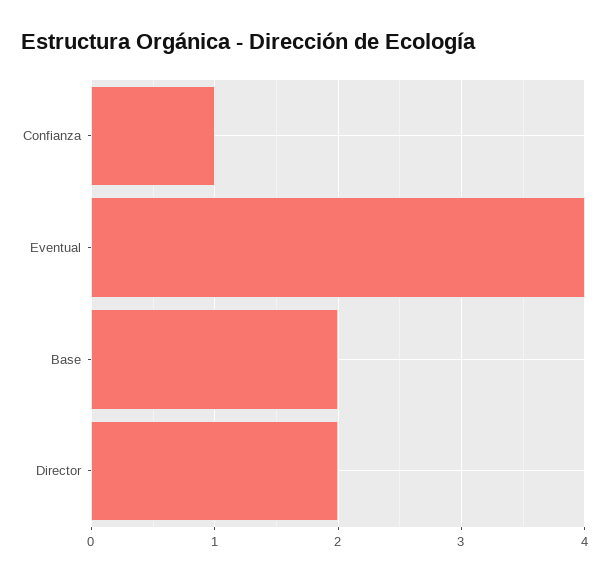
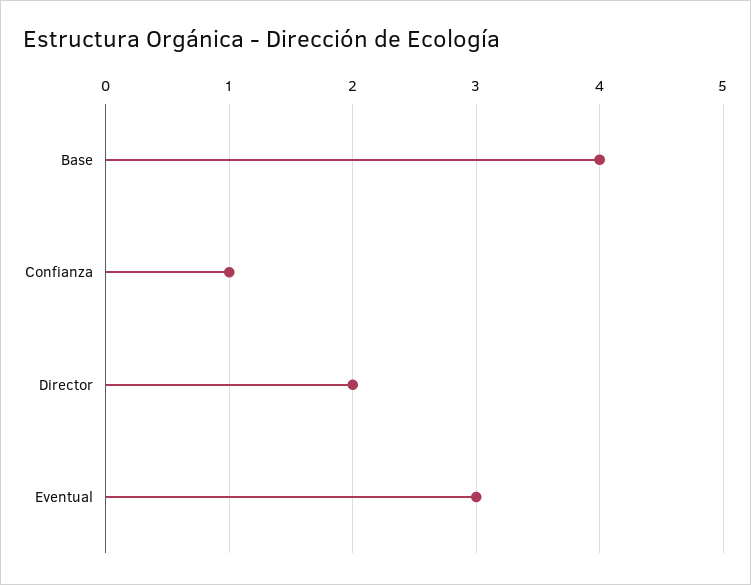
Eventual: 4 -> 3
Base: 2 -> 4

